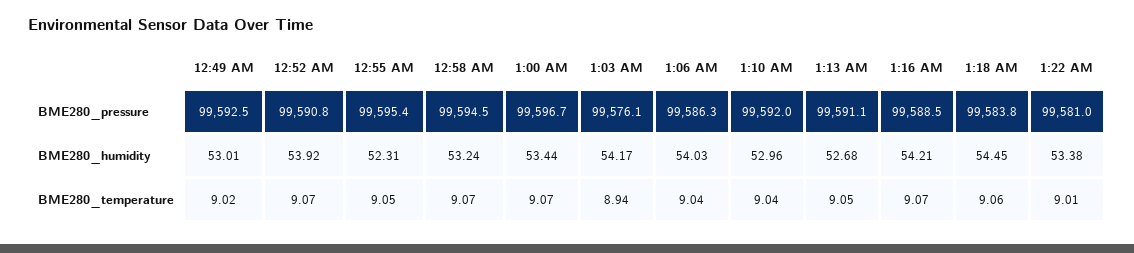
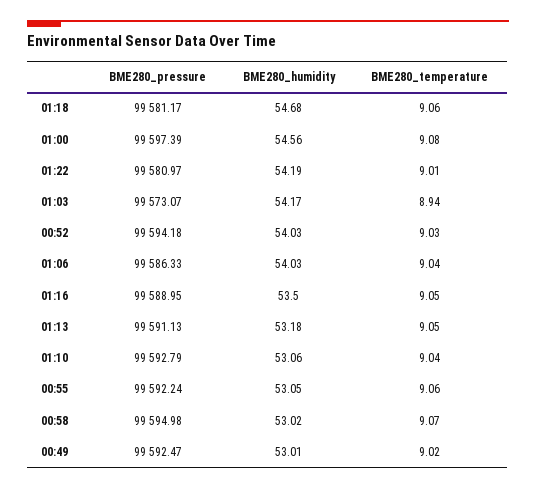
12:52 AM, BME280_pressure: 99590.8 -> 99594.18
12:55 AM, BME280_pressure: 99595.4 -> 99592.24
12:58 AM, BME280_pressure: 99594.5 -> 99594.98
1:00 AM, BME280_pressure: 99596.7 -> 99597.39
1:03 AM, BME280_pressure: 99576.1 -> 99573.07
1:10 AM, BME280_pressure: 99592 -> 99592.79
1:16 AM, BME280_pressure: 99588.5 -> 99588.95
1:18 AM, BME280_pressure: 99583.8 -> 99581.17
12:52 AM, BME280_humidity: 53.92 -> 54.03
12:55 AM, BME280_humidity: 52.31 -> 53.05
12:58 AM, BME280_humidity: 53.24 -> 53.02
1:00 AM, BME280_humidity: 53.44 -> 54.56
1:10 AM, BME280_humidity: 52.96 -> 53.06
1:13 AM, BME280_humidity: 52.68 -> 53.18
1:16 AM, BME280_humidity: 54.21 -> 53.5
1:18 AM, BME280_humidity: 54.45 -> 54.68
1:22 AM, BME280_humidity: 53.38 -> 54.19
12:52 AM, BME280_temperature: 9.07 -> 9.03
12:55 AM, BME280_temperature: 9.05 -> 9.06
1:00 AM, BME280_temperature: 9.07 -> 9.08
1:16 AM, BME280_temperature: 9.07 -> 9.05

